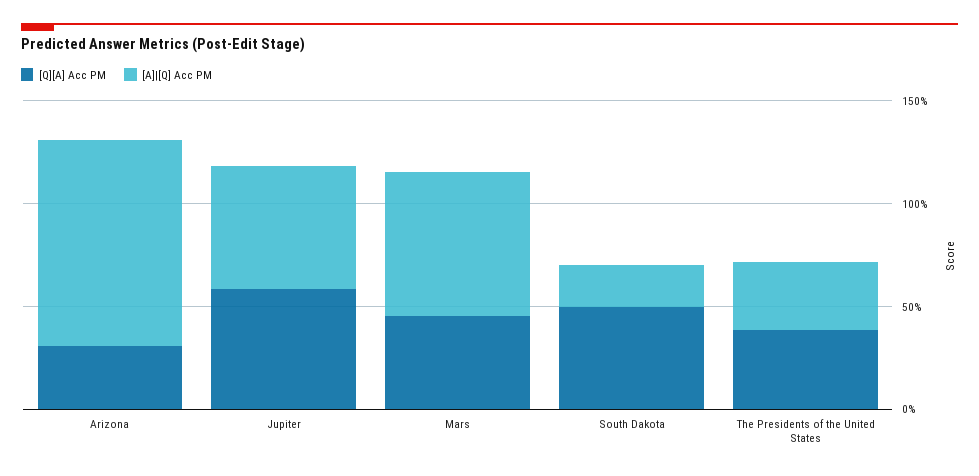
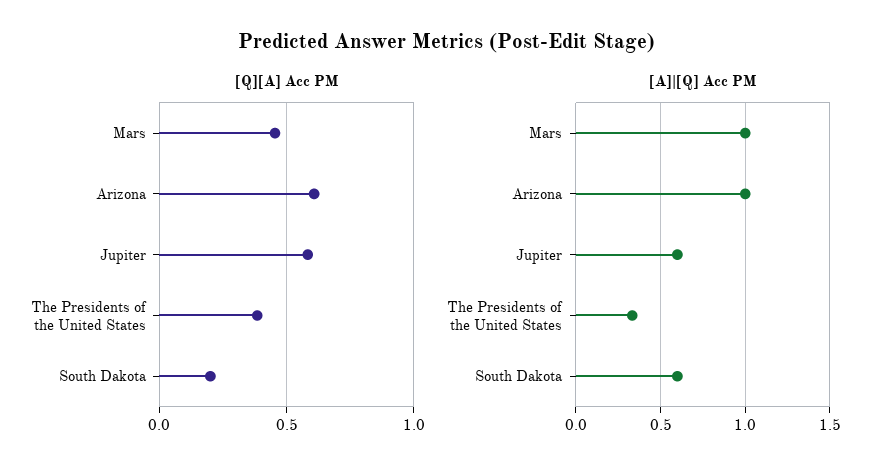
[Q][A] Acc PM, Arizona: 0.3 -> 0.6
[A]|[Q] Acc PM, Mars: 0.7 -> 1
[Q][A] Acc PM, South Dakota: 0.5 -> 0.2
[A]|[Q] Acc PM, South Dakota: 0.2 -> 0.6

